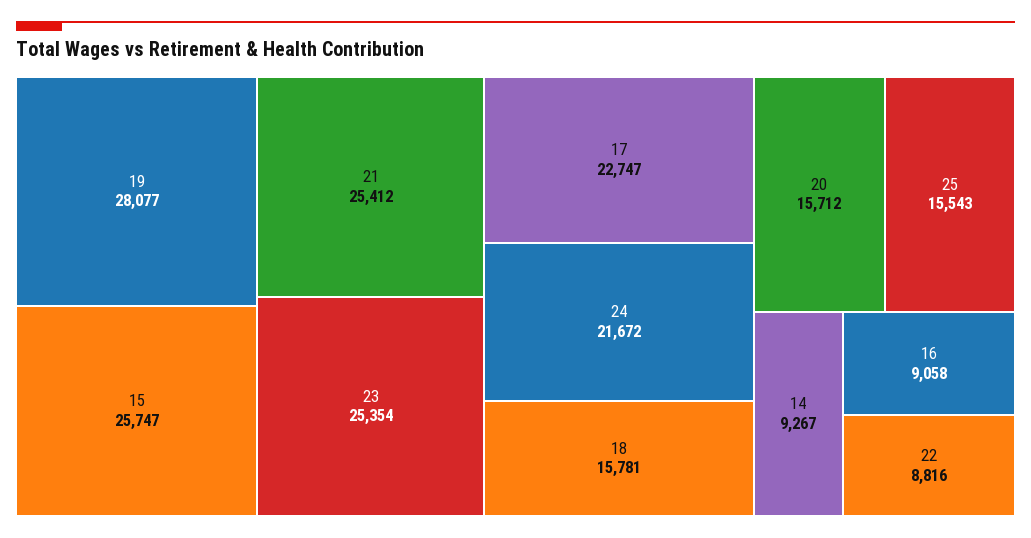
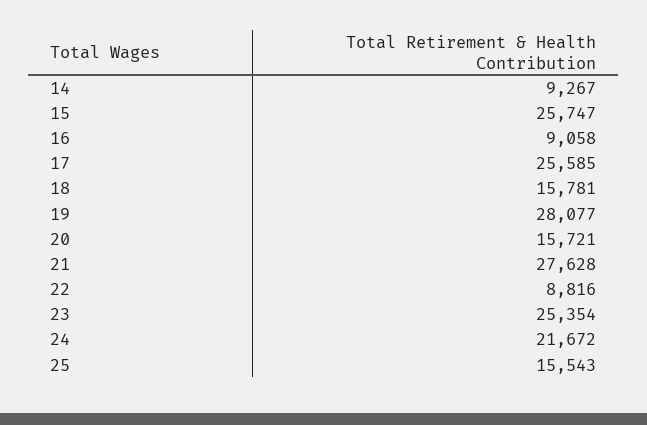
21: 25412 -> 27628
17: 22747 -> 25585
20: 15712 -> 15721

